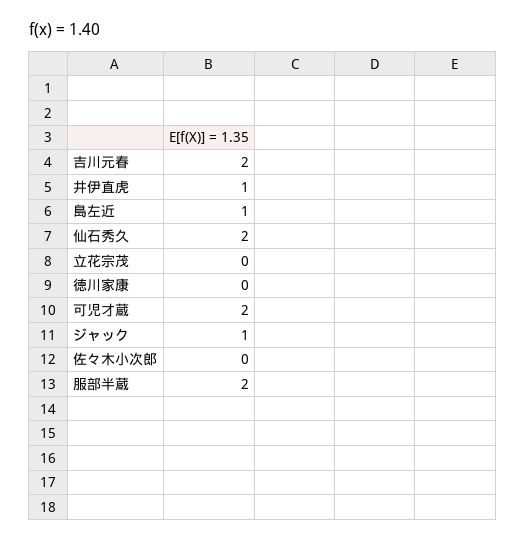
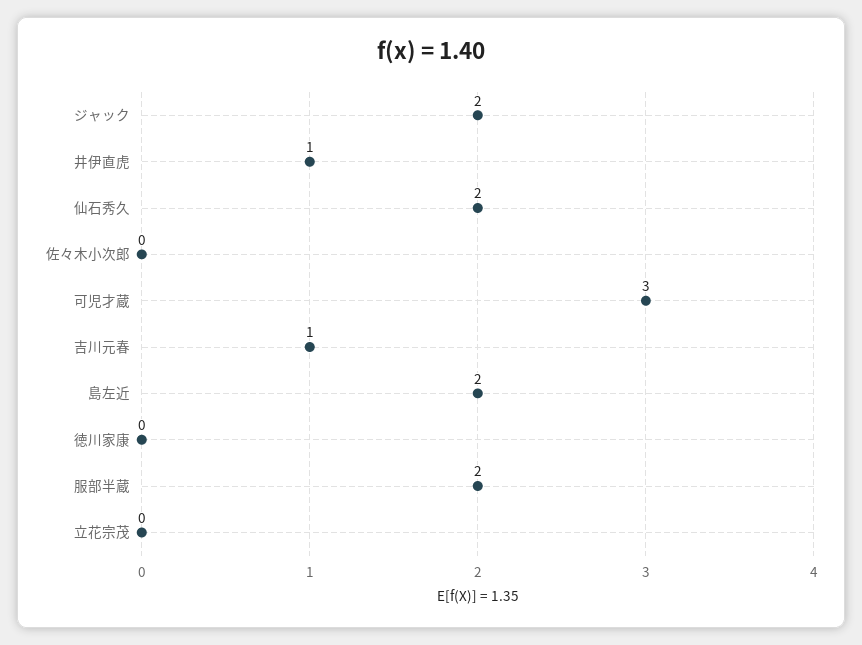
吉川元春: 2 -> 1
島左近: 1 -> 2
可児才蔵: 2 -> 3
ジャック: 1 -> 2

